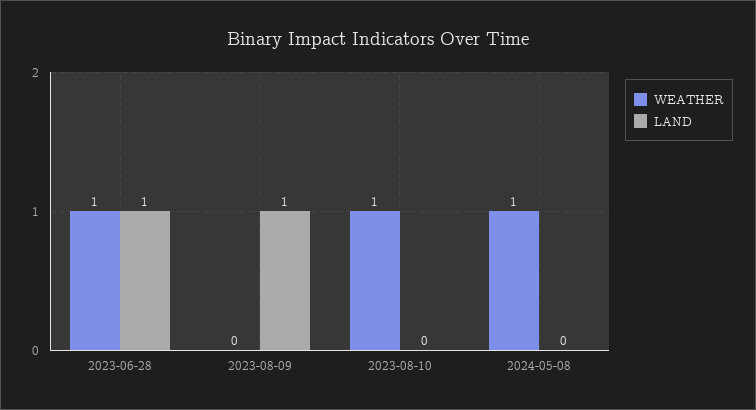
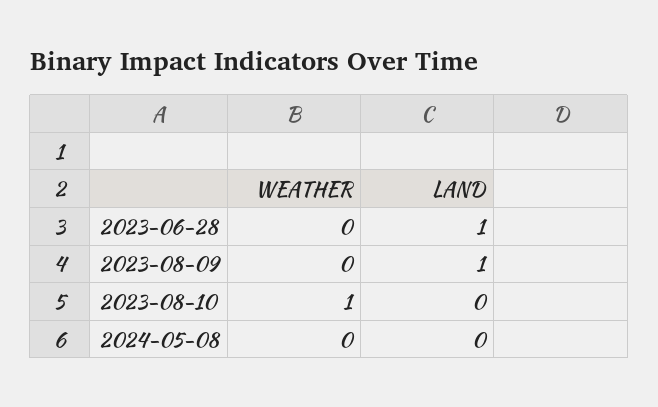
WEATHER, 2023-06-28: 1 -> 0
WEATHER, 2024-05-08: 1 -> 0

